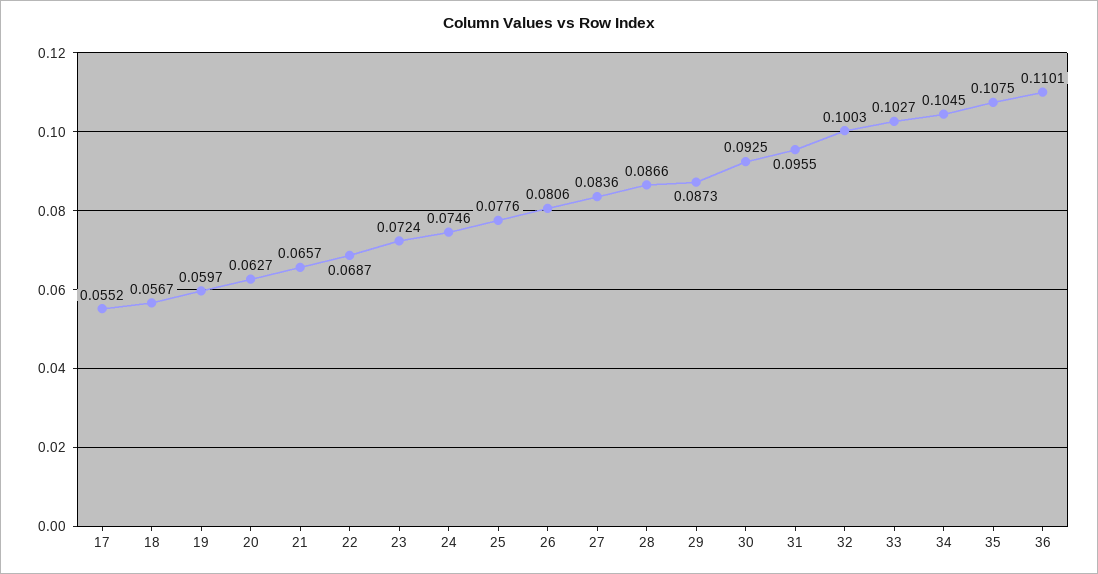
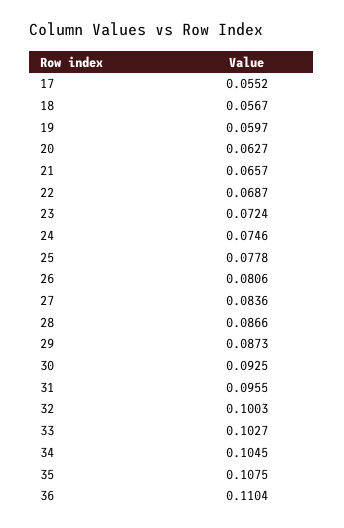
25: 0.0776 -> 0.0778
36: 0.1101 -> 0.1104

